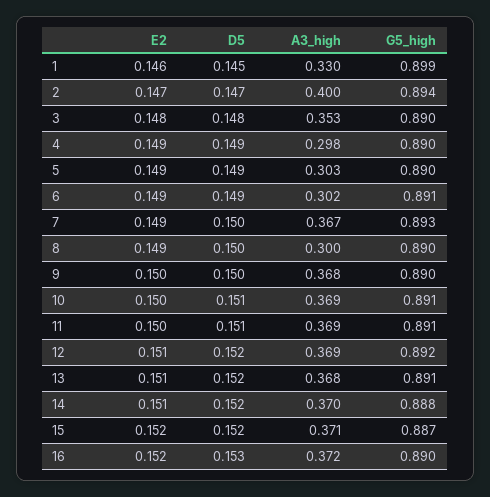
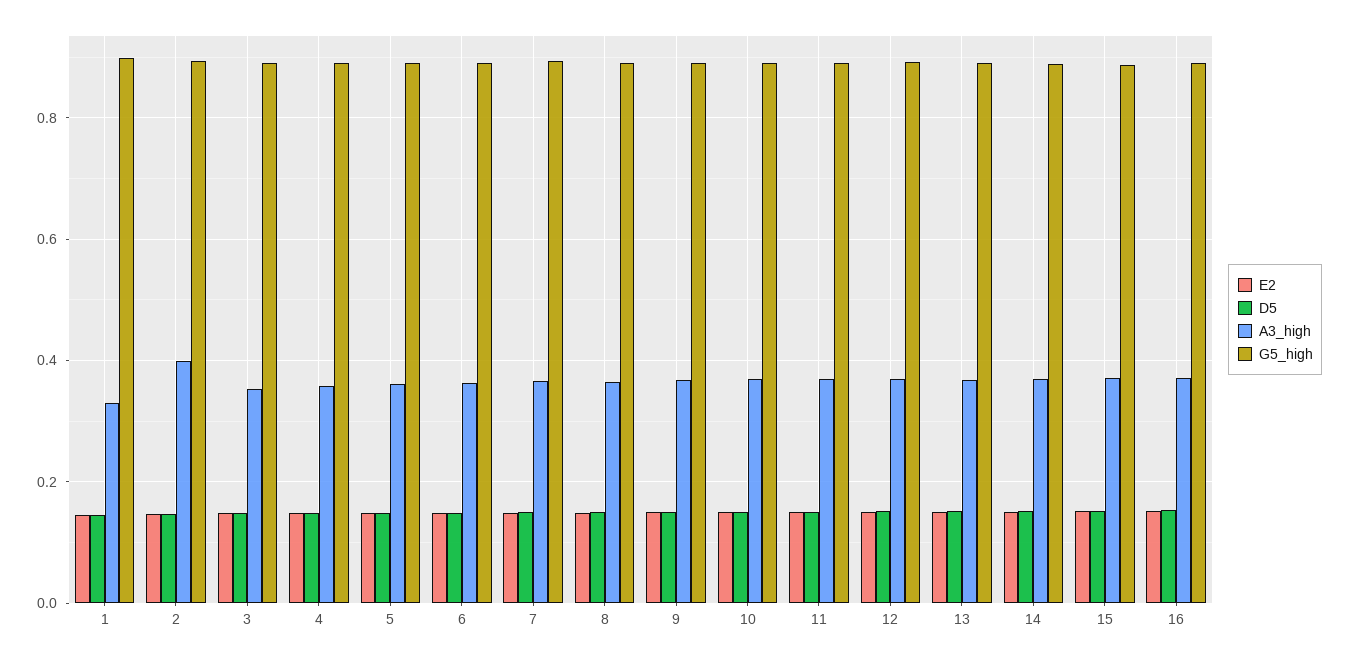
A3_high, 4: 0.298 -> 0.36
A3_high, 5: 0.303 -> 0.36
A3_high, 6: 0.302 -> 0.36
A3_high, 8: 0.3 -> 0.36

